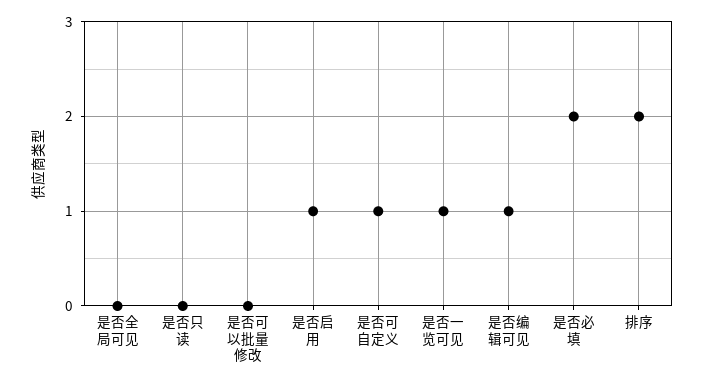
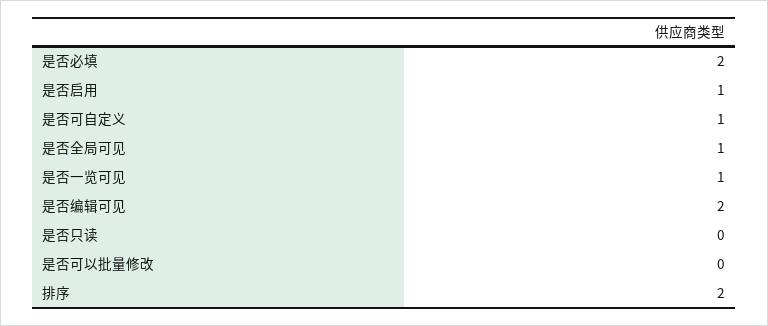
是否全局可见: 0 -> 1
是否编辑可见: 1 -> 2

